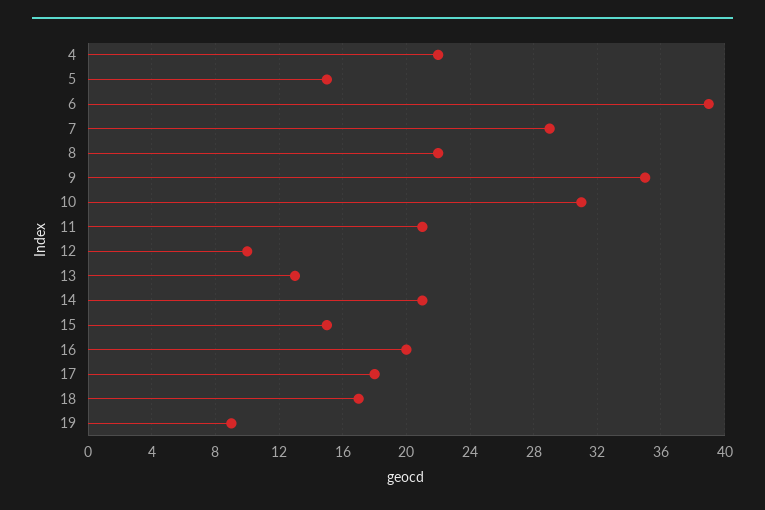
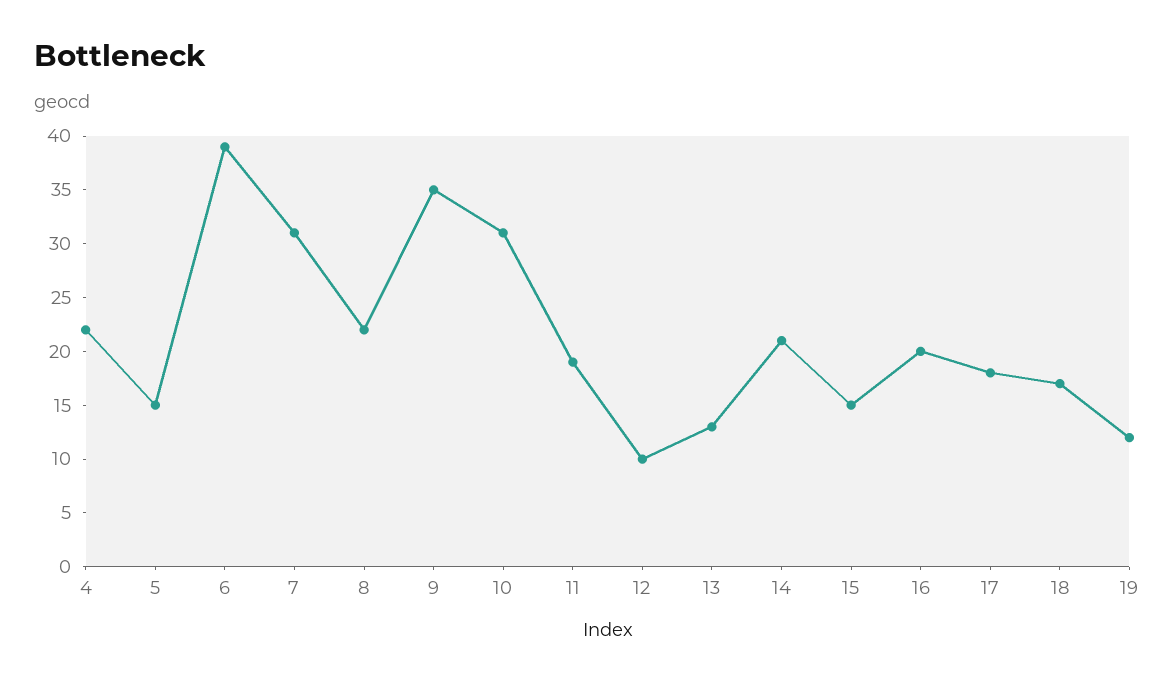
7: 29 -> 31
11: 21 -> 19
19: 9 -> 12

